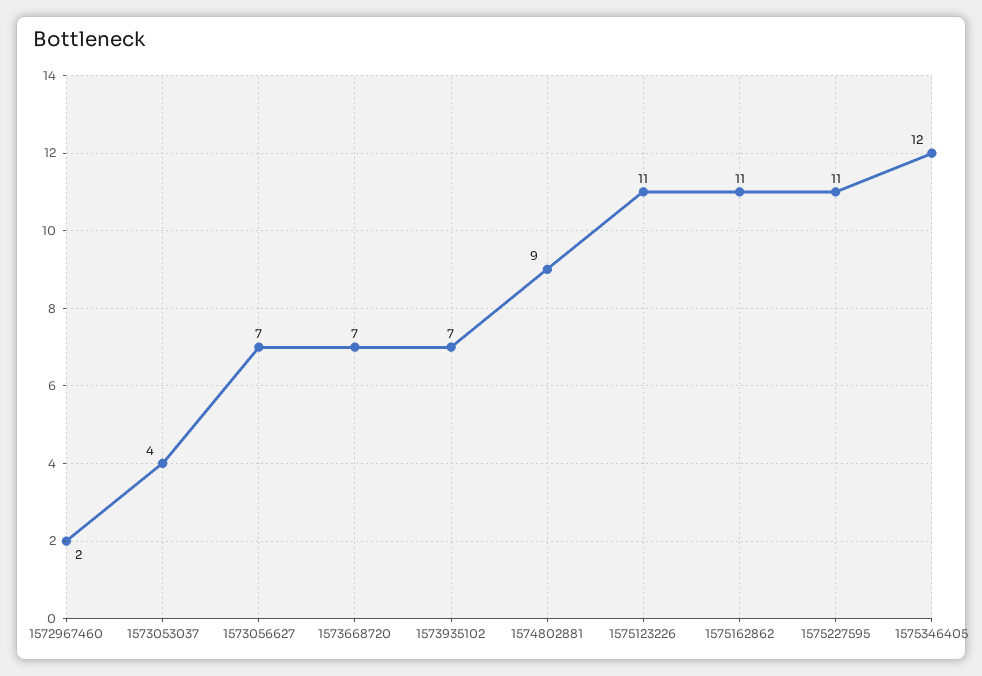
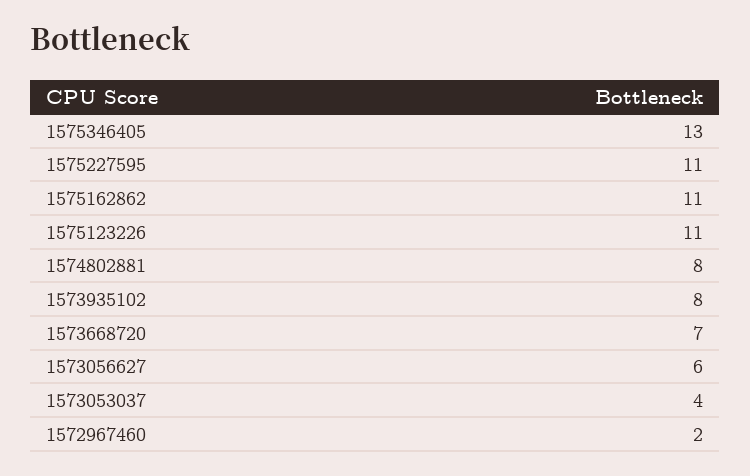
1573056627: 7 -> 6
1573935102: 7 -> 8
1574802881: 9 -> 8
1575346405: 12 -> 13

